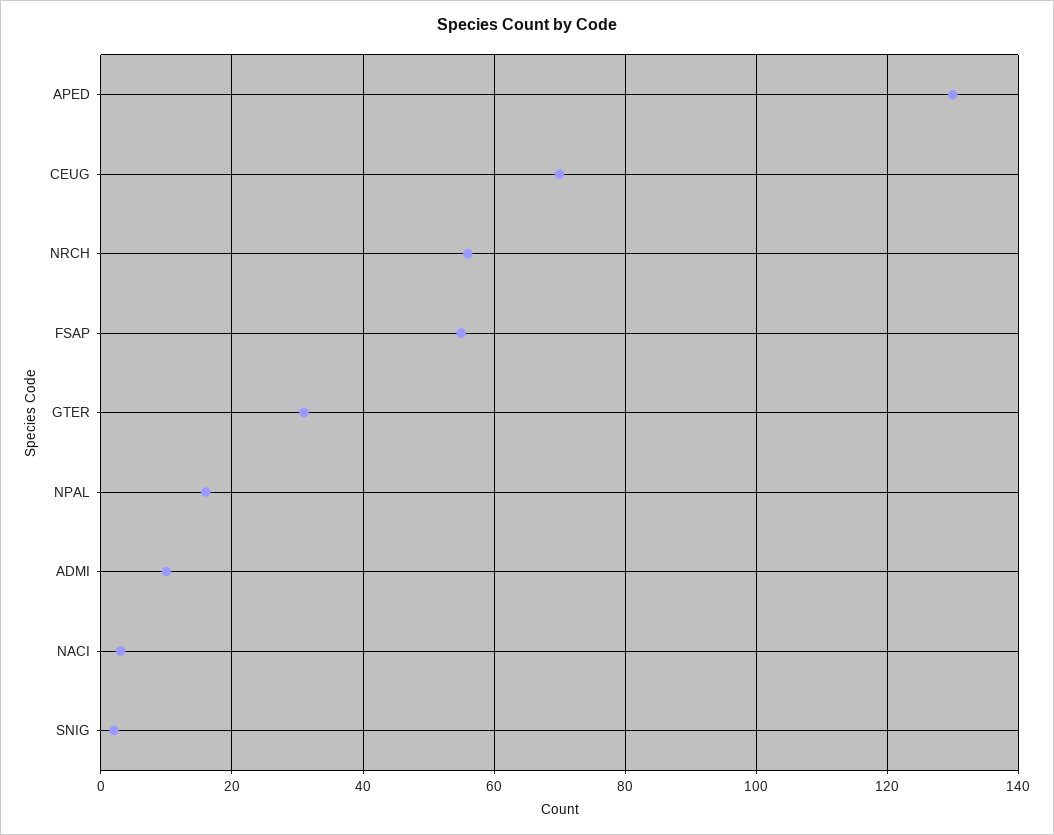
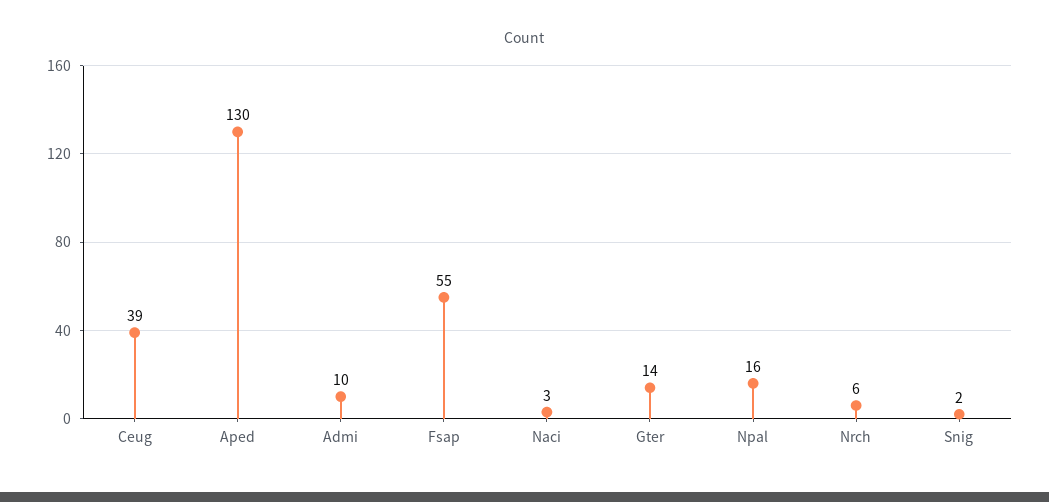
CEUG: 70 -> 39
NRCH: 55 -> 6
GTER: 30 -> 14

